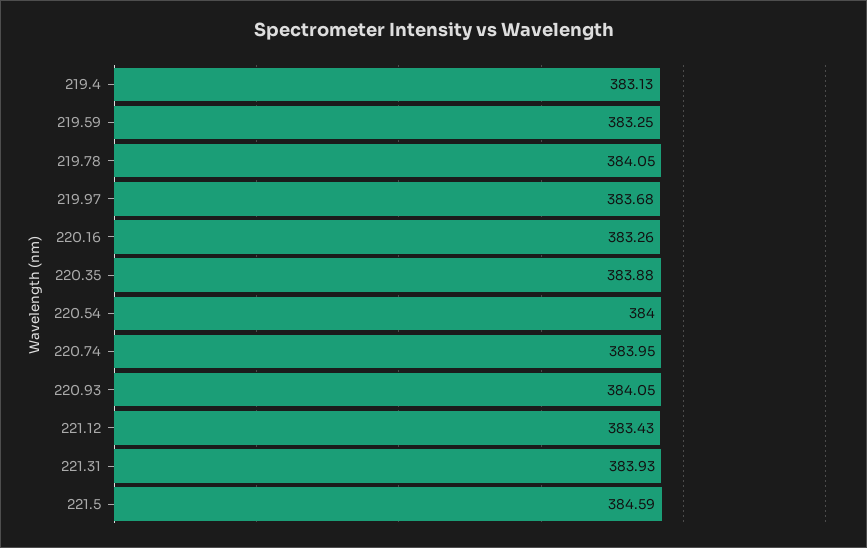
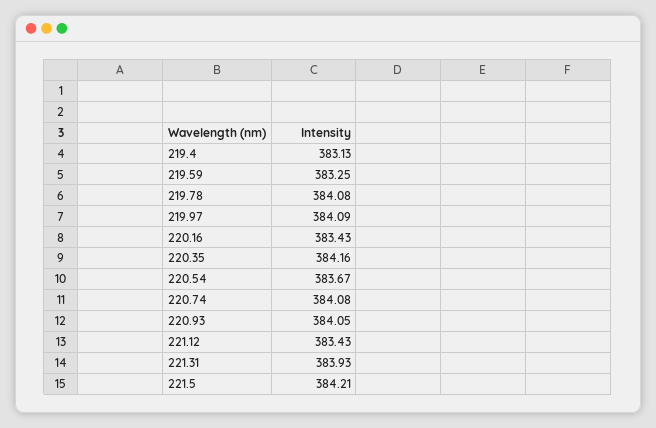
219.78: 384.05 -> 384.08
219.97: 383.68 -> 384.09
220.16: 383.26 -> 383.43
220.35: 383.88 -> 384.16
220.54: 384 -> 383.67
220.74: 383.95 -> 384.08
221.5: 384.59 -> 384.21

